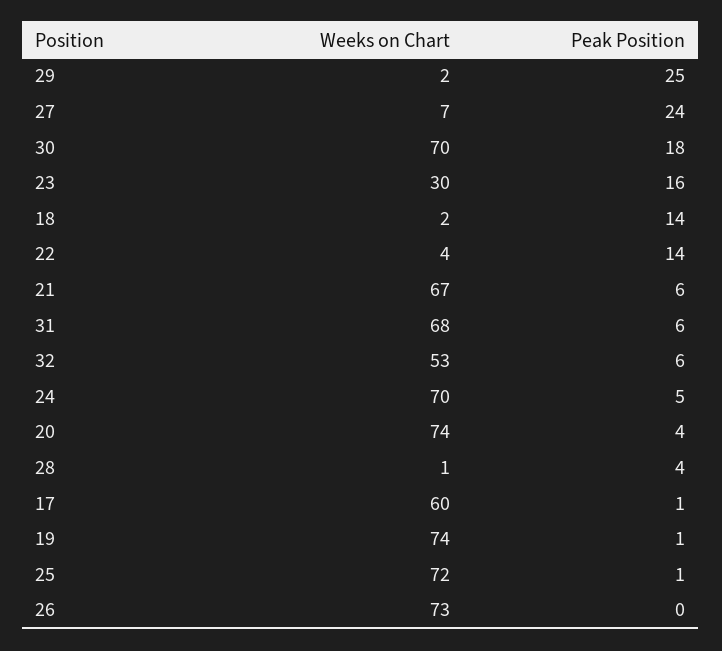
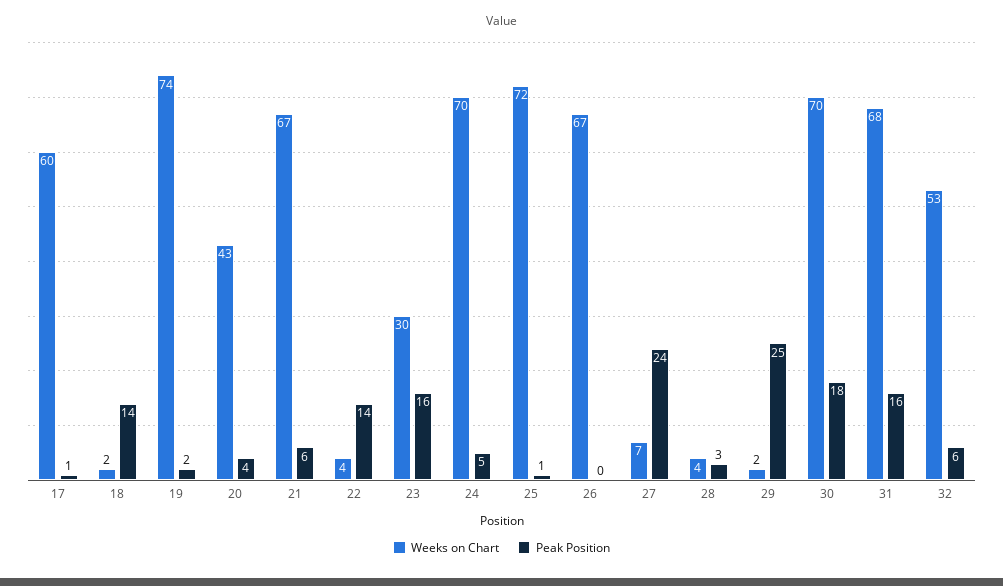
Peak Position, 31: 6 -> 16
Weeks on Chart, 20: 74 -> 43
Weeks on Chart, 28: 1 -> 4
Peak Position, 28: 4 -> 3
Peak Position, 19: 1 -> 2
Weeks on Chart, 26: 73 -> 67

